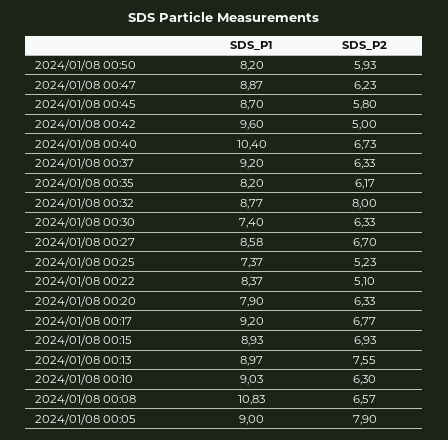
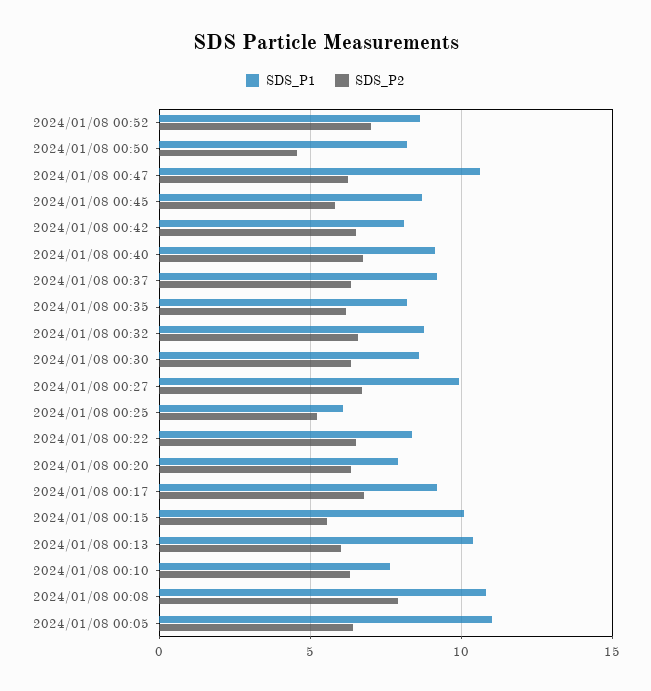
SDS_P2, 2024/01/08 00:50: 5.93 -> 4.5
SDS_P1, 2024/01/08 00:47: 8.87 -> 10.5
SDS_P1, 2024/01/08 00:42: 9.6 -> 8
SDS_P2, 2024/01/08 00:42: 5 -> 6.5
SDS_P1, 2024/01/08 00:40: 10.4 -> 9
SDS_P2, 2024/01/08 00:32: 8 -> 6.5
SDS_P1, 2024/01/08 00:30: 7.4 -> 8.5
SDS_P1, 2024/01/08 00:27: 8.58 -> 10
SDS_P1, 2024/01/08 00:25: 7.37 -> 6
SDS_P2, 2024/01/08 00:22: 5.1 -> 6.5
SDS_P1, 2024/01/08 00:15: 8.93 -> 10
SDS_P2, 2024/01/08 00:15: 6.93 -> 5.5
SDS_P1, 2024/01/08 00:13: 8.97 -> 10.5
SDS_P2, 2024/01/08 00:13: 7.55 -> 6
SDS_P1, 2024/01/08 00:10: 9.03 -> 7.5
SDS_P2, 2024/01/08 00:08: 6.57 -> 8
SDS_P1, 2024/01/08 00:05: 9 -> 11
SDS_P2, 2024/01/08 00:05: 7.9 -> 6.5
SDS_P1, 2024/01/08 00:52: none -> 8.5
SDS_P2, 2024/01/08 00:52: none -> 7

